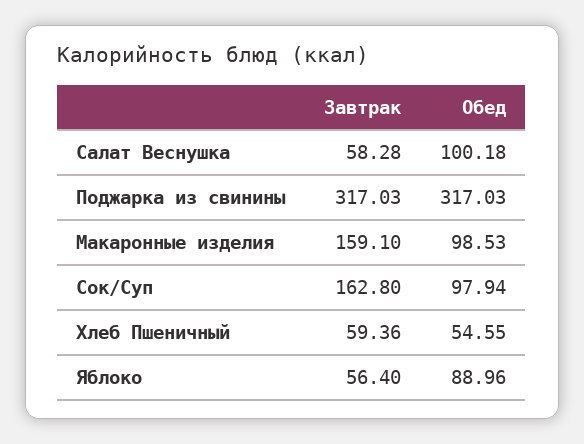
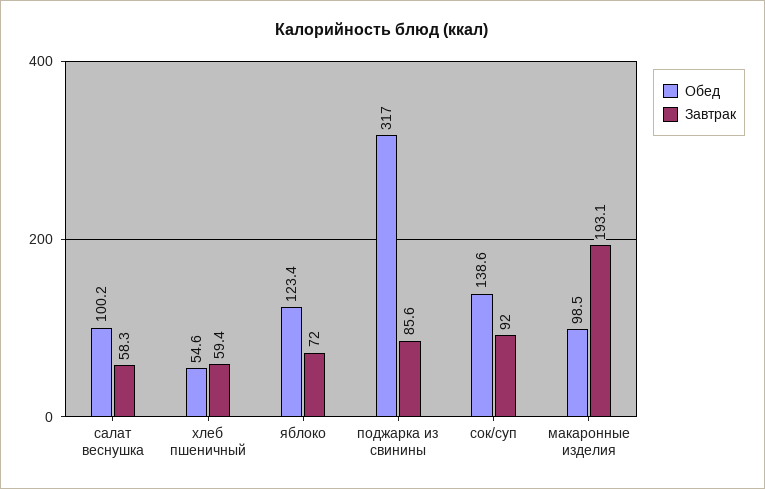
Завтрак, Поджарка из свинины: 317.03 -> 85.6
Завтрак, Макаронные изделия: 159.1 -> 193.1
Завтрак, Сок/Суп: 162.8 -> 92
Обед, Сок/Суп: 97.94 -> 138.6
Завтрак, Яблоко: 56.4 -> 72
Обед, Яблоко: 88.96 -> 123.4

